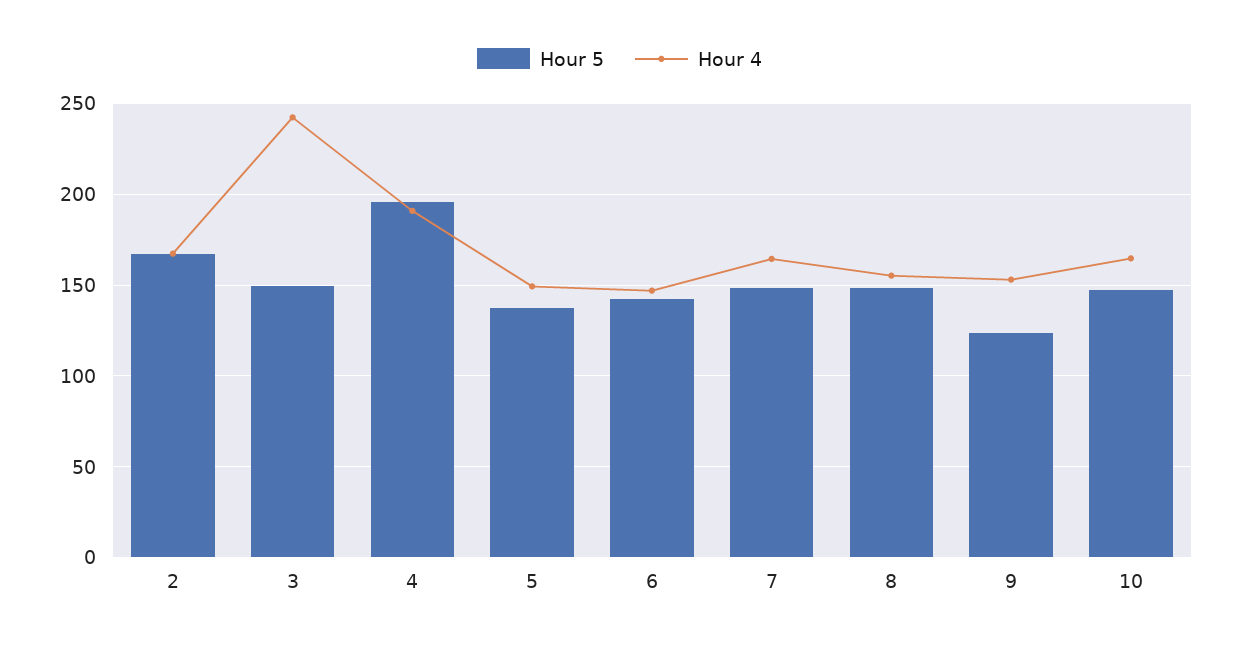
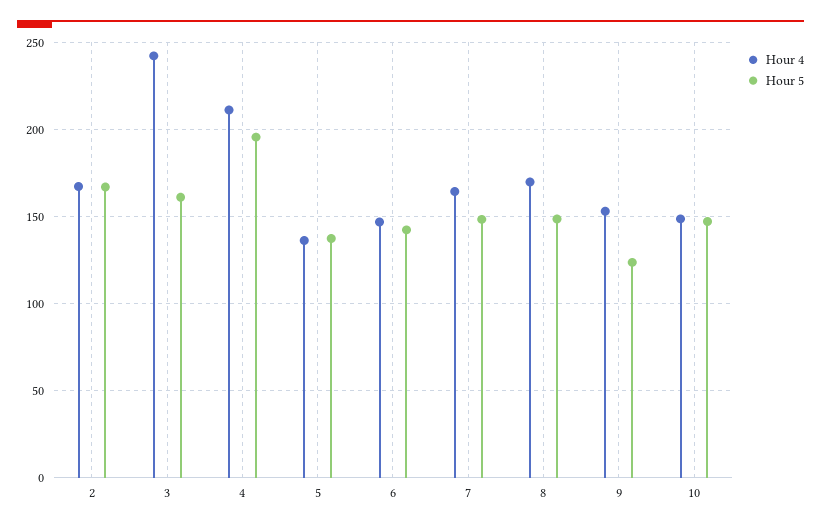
Hour 5, 3: 150 -> 160
Hour 4, 4: 190 -> 210
Hour 4, 5: 150 -> 135
Hour 4, 8: 155 -> 170
Hour 4, 10: 165 -> 150

